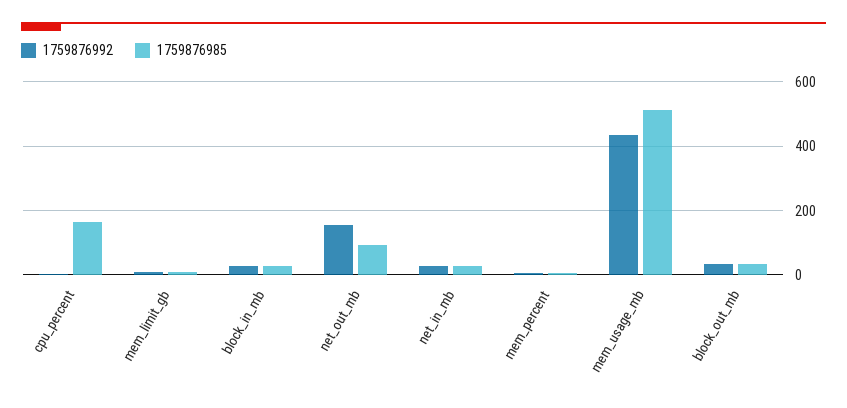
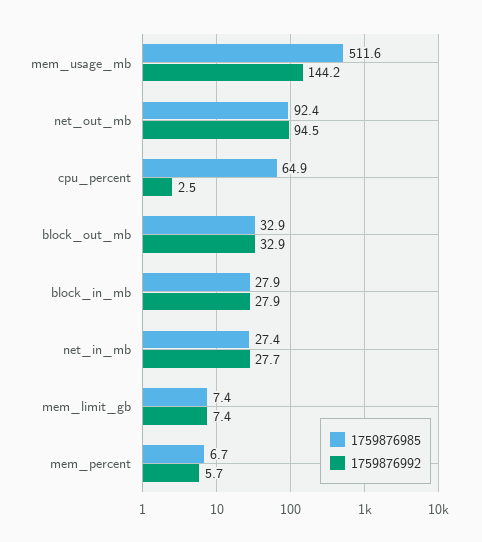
1759876985, cpu_percent: 160 -> 64.9
1759876992, net_out_mb: 160 -> 94.5
1759876992, mem_usage_mb: 440 -> 144.2

